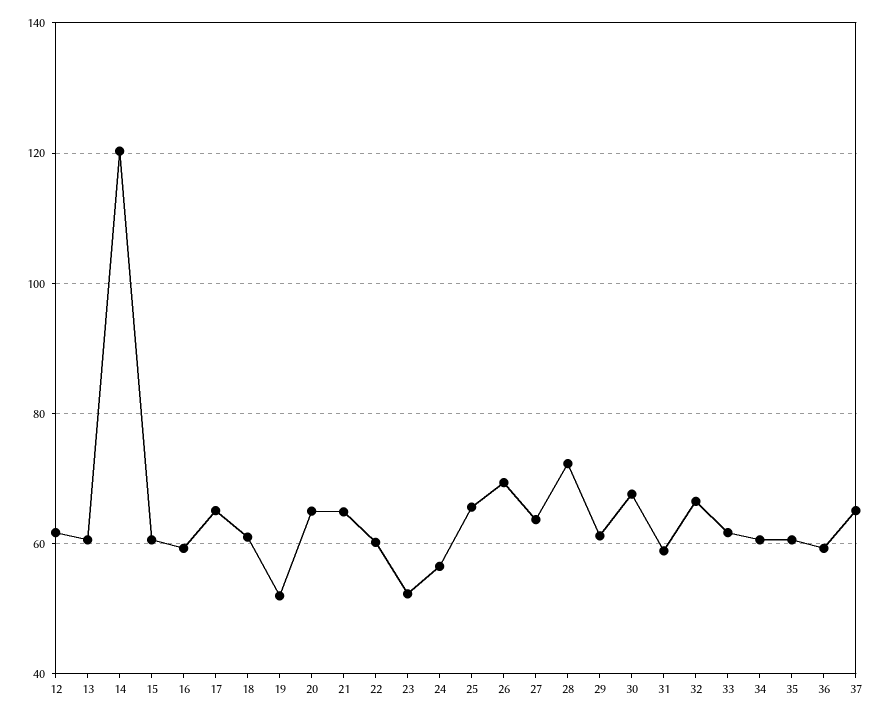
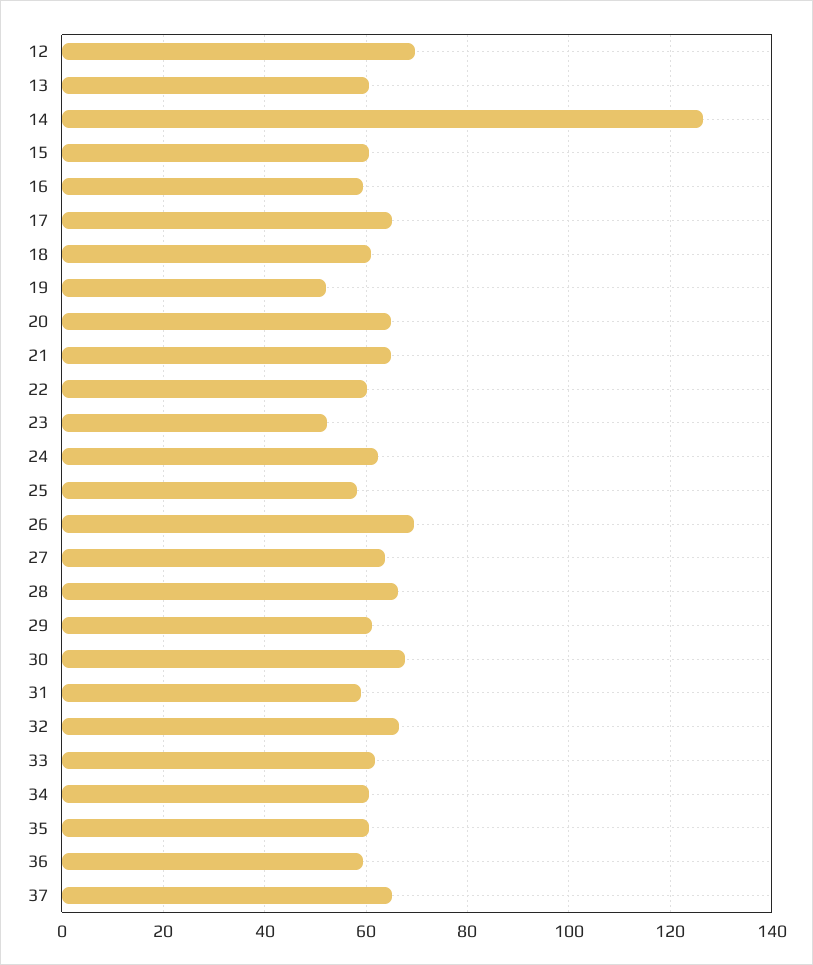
12: 62 -> 70
14: 120 -> 126
24: 56 -> 62
25: 66 -> 58
28: 72 -> 66

